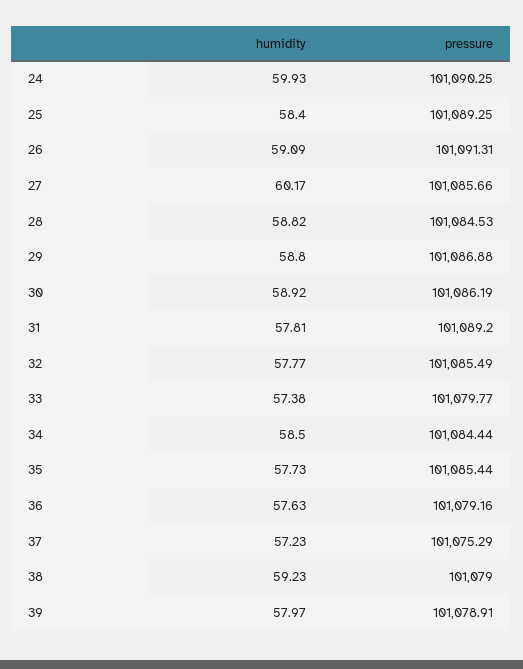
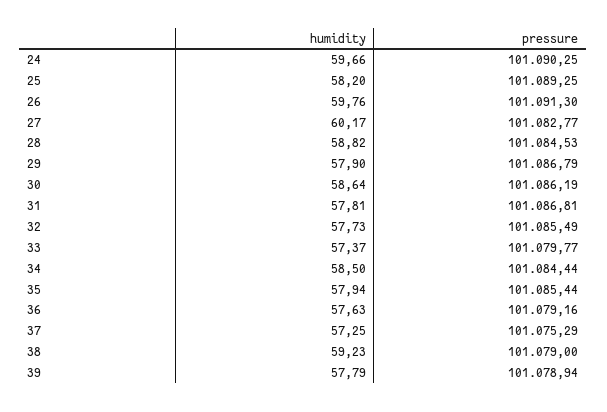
humidity, 24: 59.93 -> 59.66
humidity, 25: 58.4 -> 58.2
humidity, 26: 59.09 -> 59.76
pressure, 26: 101091.31 -> 101091.3
pressure, 27: 101085.66 -> 101082.77
humidity, 29: 58.8 -> 57.9
pressure, 29: 101086.88 -> 101086.79
humidity, 30: 58.92 -> 58.64
pressure, 31: 101089.2 -> 101086.81
humidity, 32: 57.77 -> 57.73
humidity, 33: 57.38 -> 57.37
humidity, 35: 57.73 -> 57.94
humidity, 37: 57.23 -> 57.25
humidity, 39: 57.97 -> 57.79
pressure, 39: 101078.91 -> 101078.94

